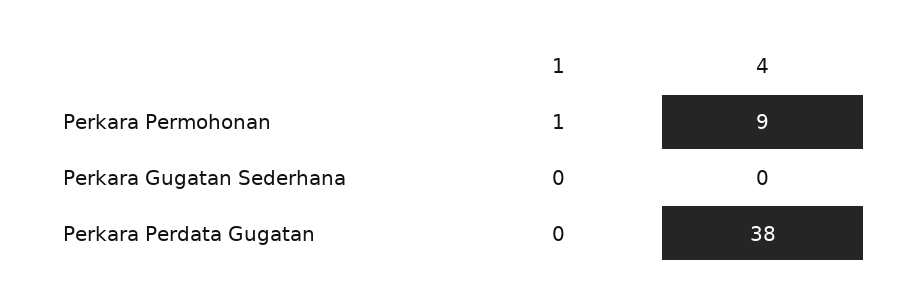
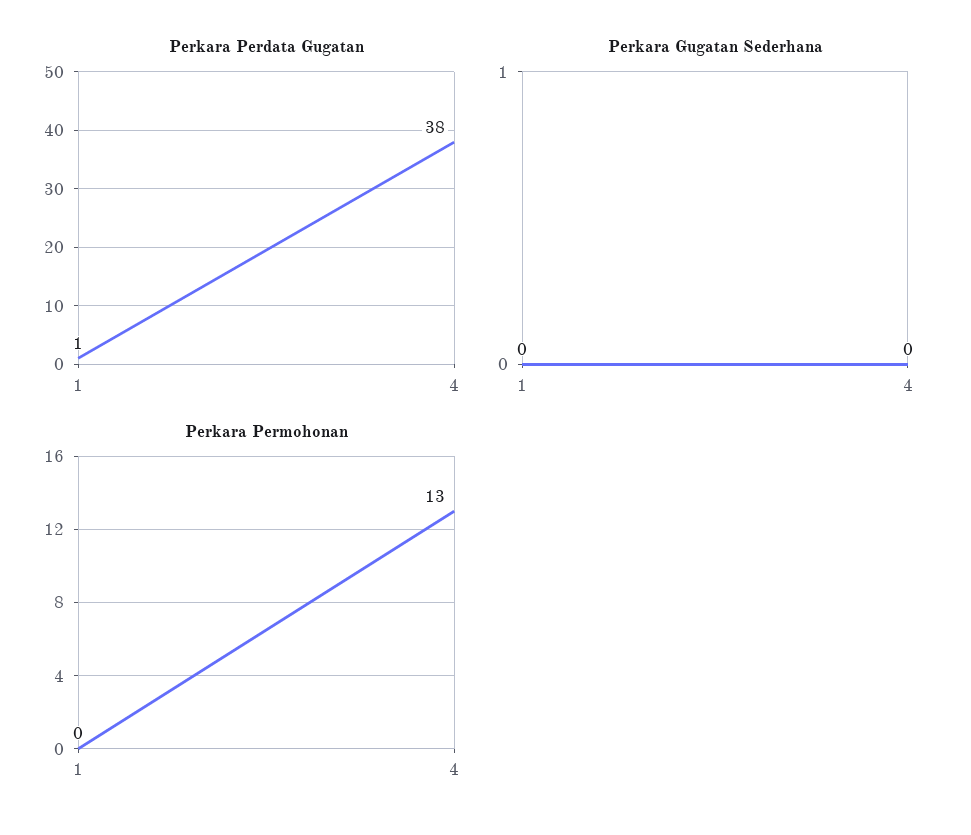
Perkara Permohonan, 1: 1 -> 0
Perkara Permohonan, 4: 9 -> 13
Perkara Perdata Gugatan, 1: 0 -> 1

